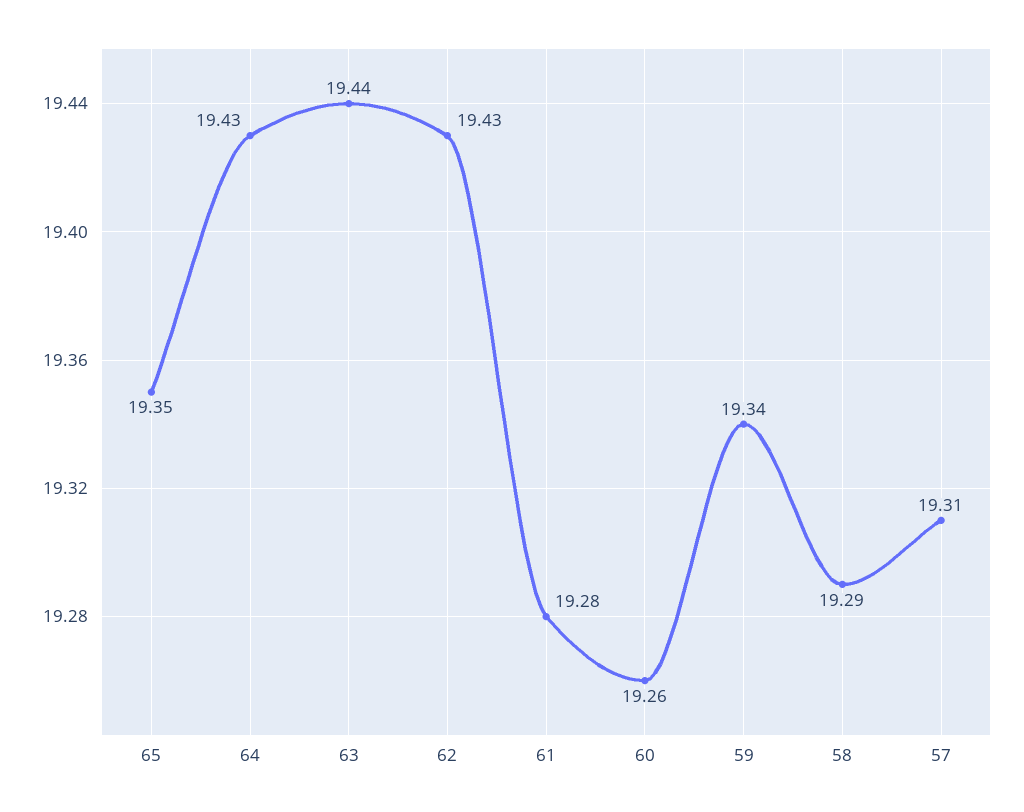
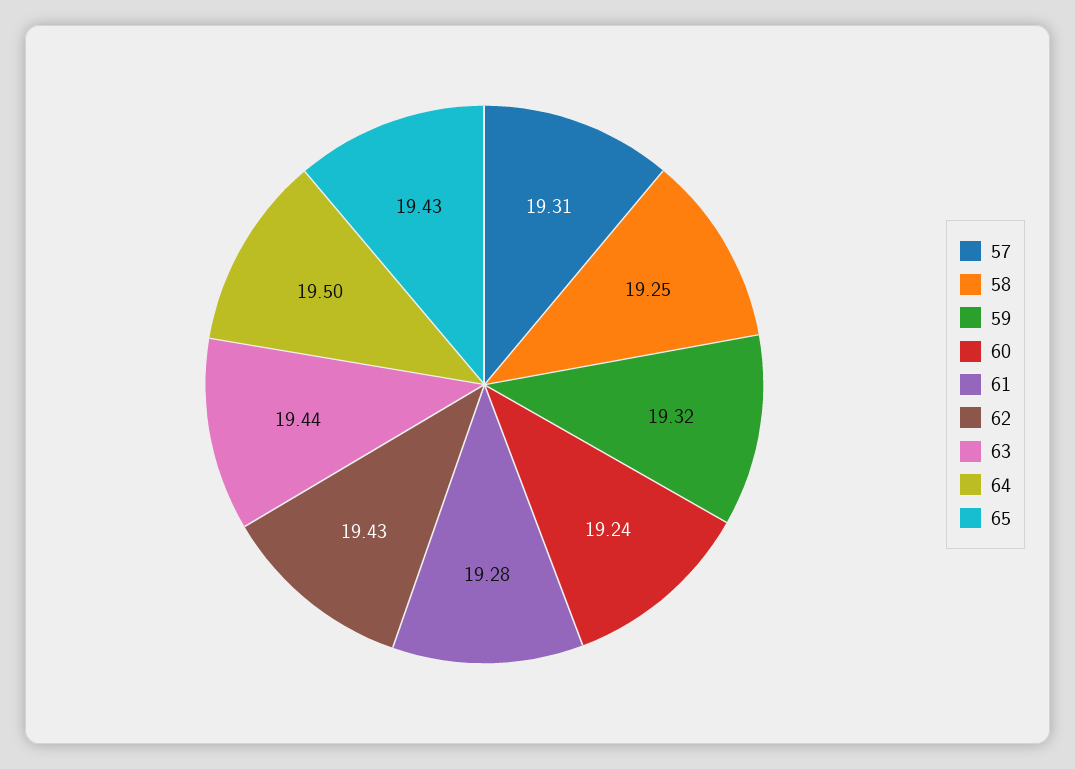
65: 19.35 -> 19.43
64: 19.43 -> 19.5
60: 19.26 -> 19.24
59: 19.34 -> 19.32
58: 19.29 -> 19.25

